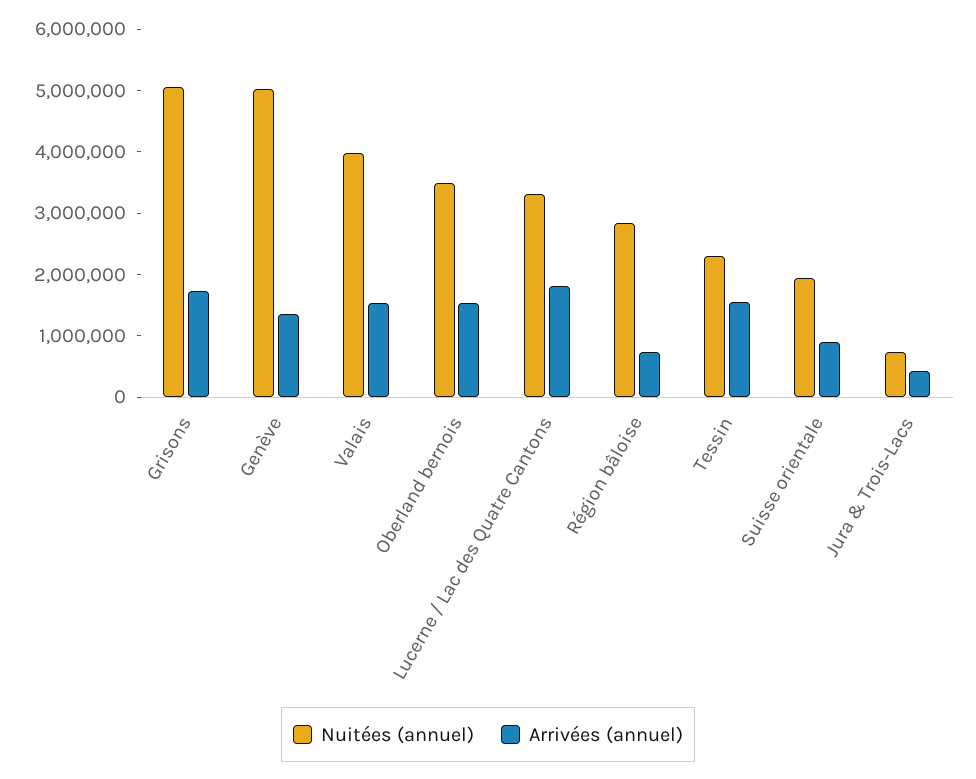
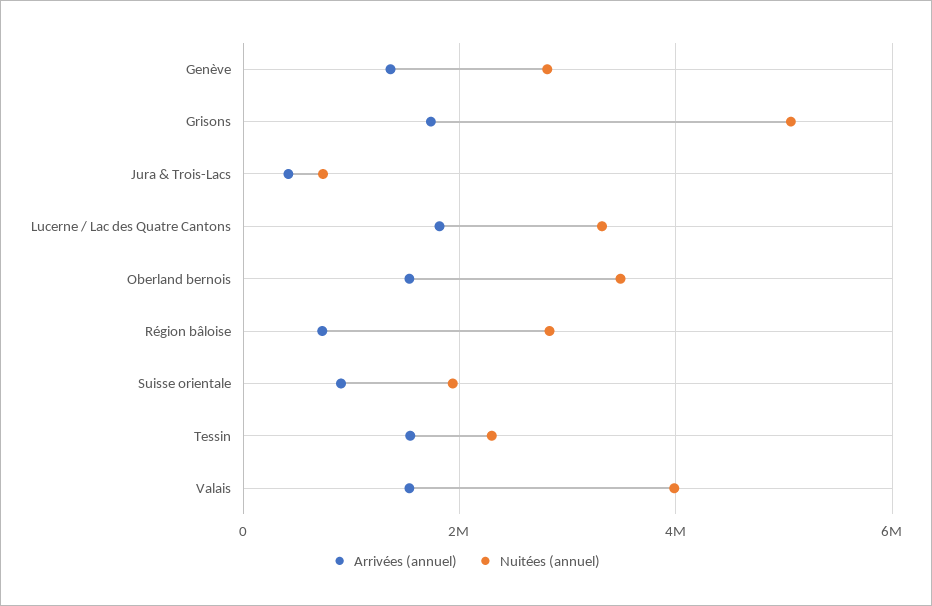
Nuitées (annuel), Genève: 5000000 -> 2800000

